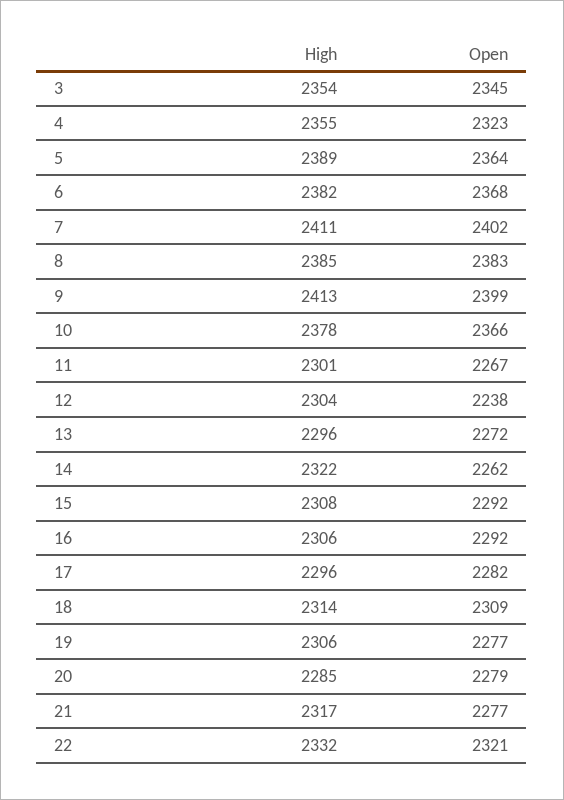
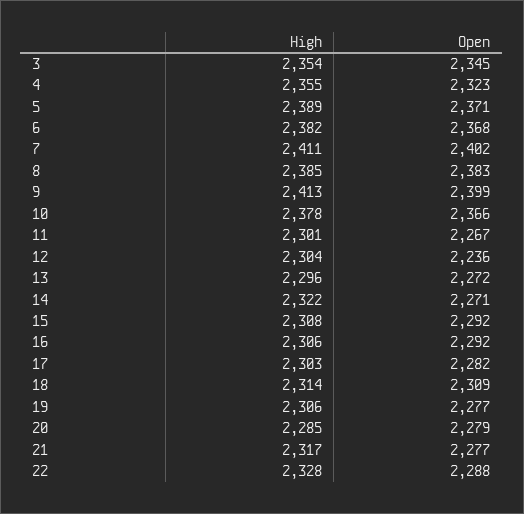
Open, 5: 2364 -> 2371
Open, 12: 2238 -> 2236
Open, 14: 2262 -> 2271
High, 17: 2296 -> 2303
High, 22: 2332 -> 2328
Open, 22: 2321 -> 2288

